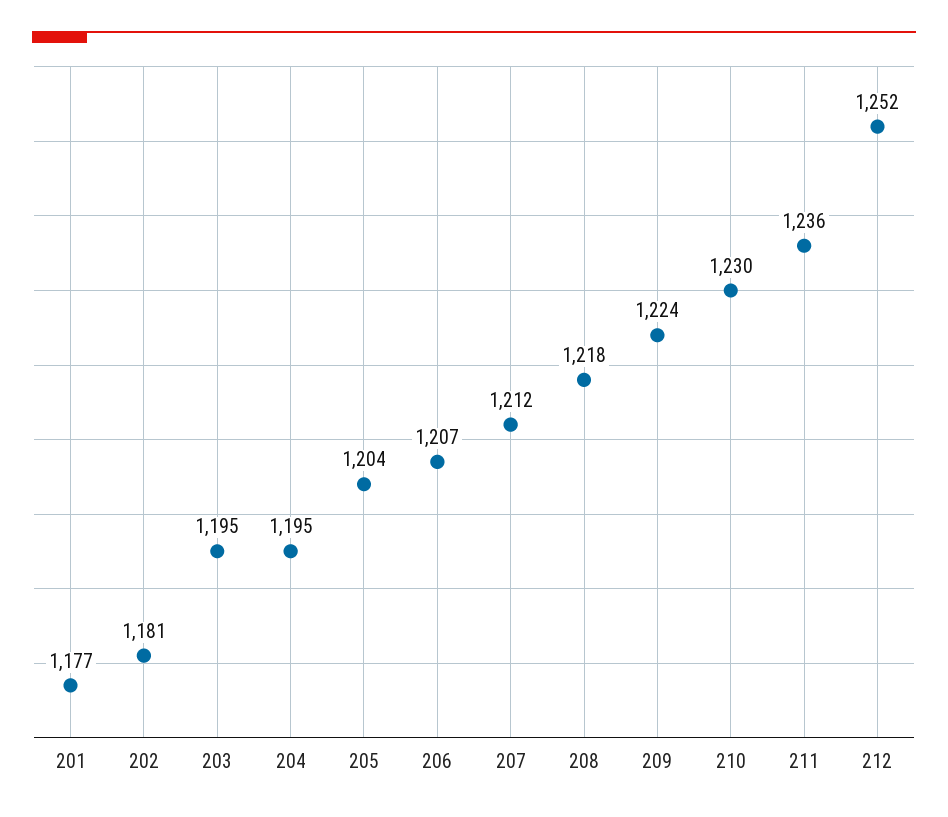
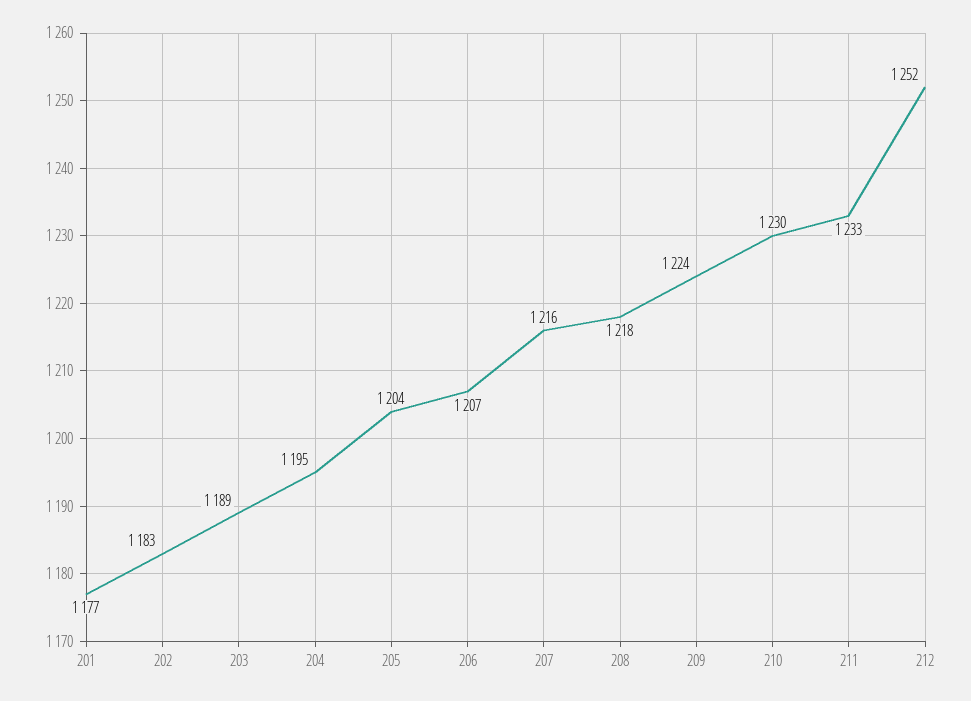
202: 1181 -> 1183
203: 1195 -> 1189
207: 1212 -> 1216
211: 1236 -> 1233

